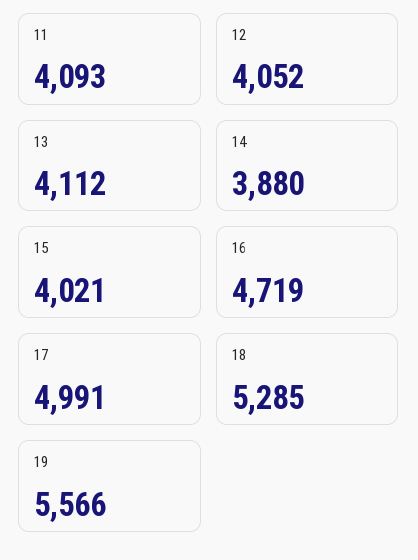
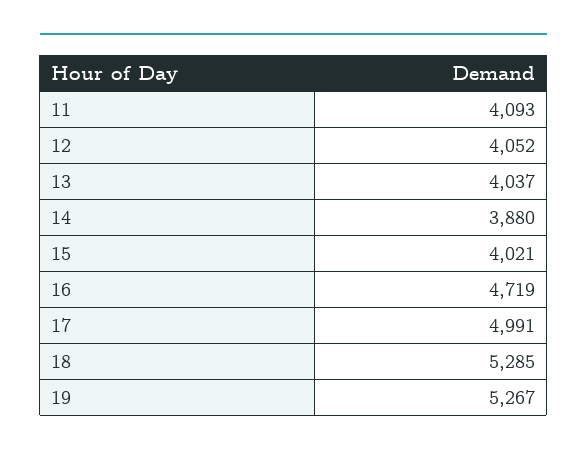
13: 4112 -> 4037
19: 5566 -> 5267

